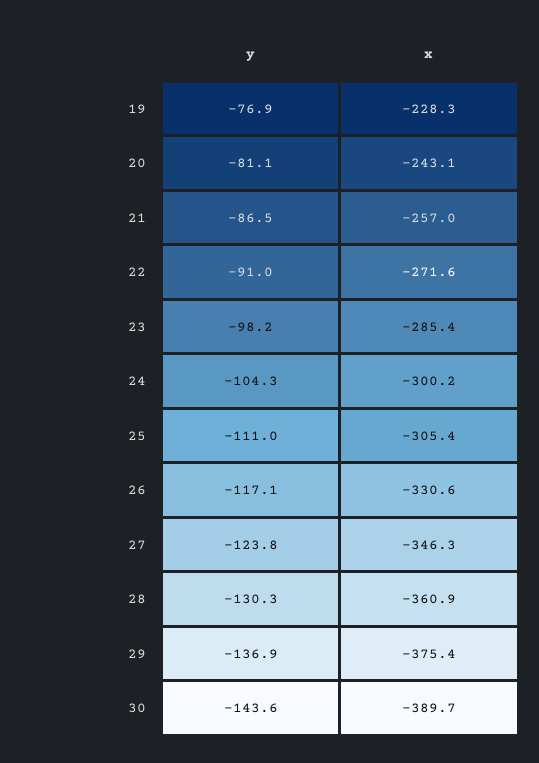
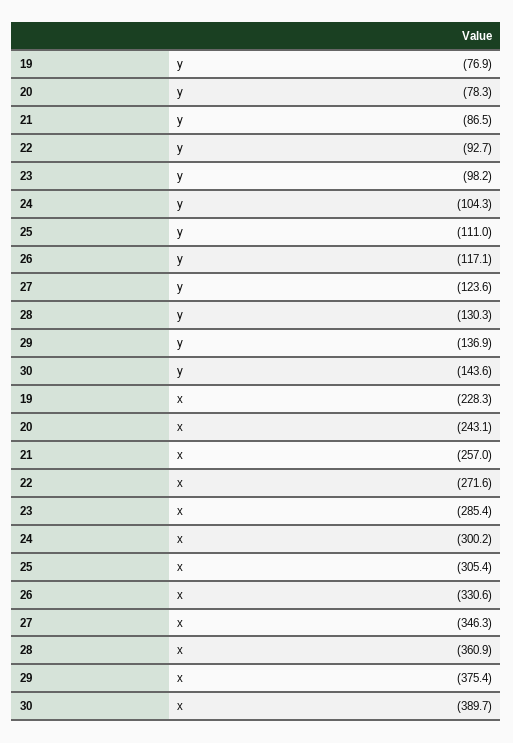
y, 20: -81.1 -> -78.3
y, 22: -91 -> -92.7
y, 27: -123.8 -> -123.6

